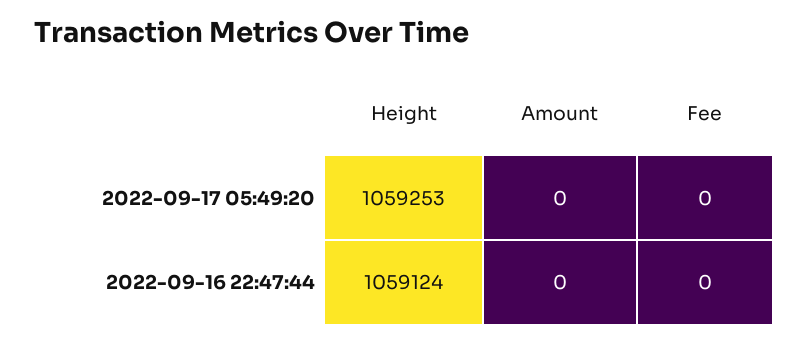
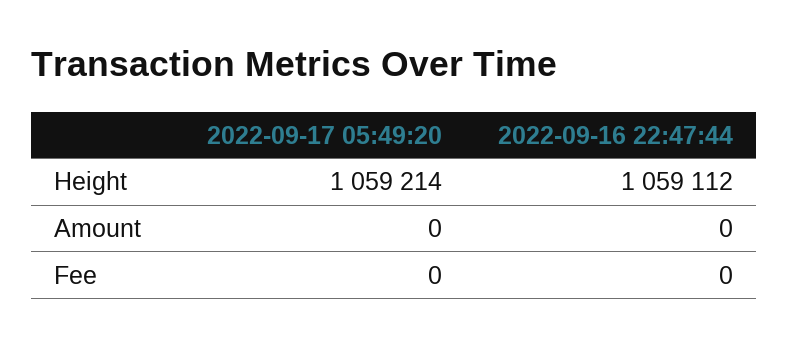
Height, 2022-09-17 05:49:20: 1059253 -> 1059214
Height, 2022-09-16 22:47:44: 1059124 -> 1059112

